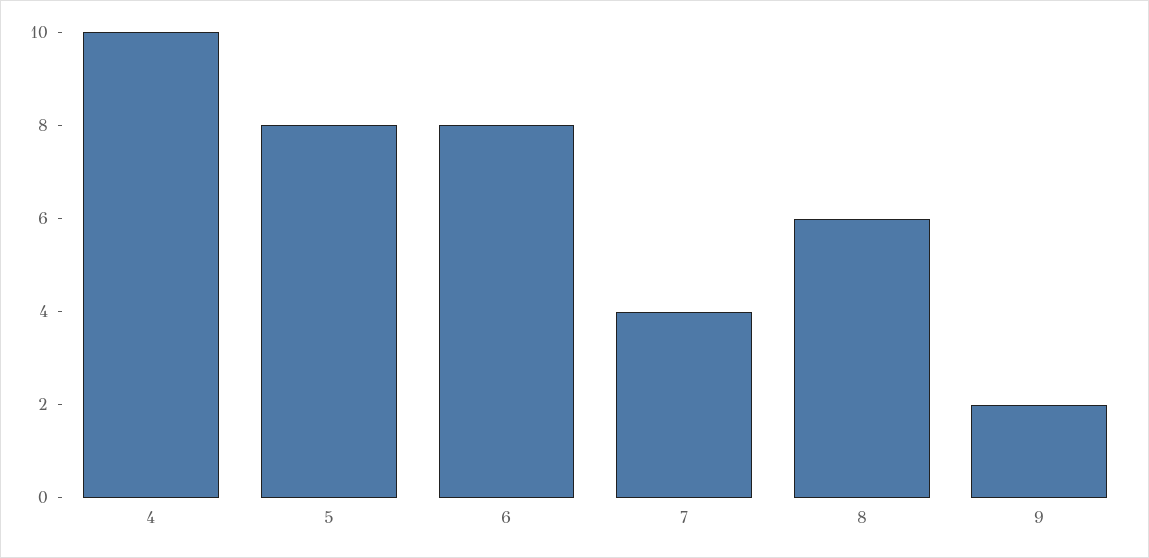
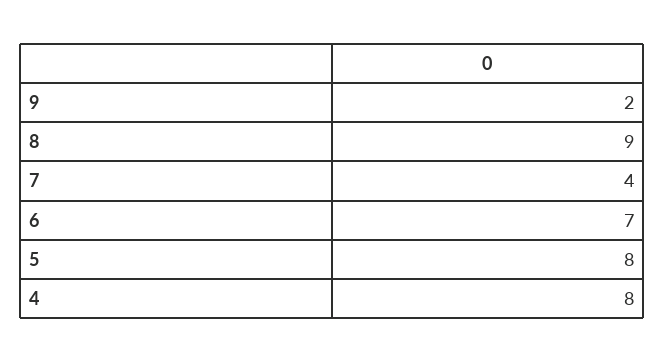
4: 10 -> 8
6: 8 -> 7
8: 6 -> 9

